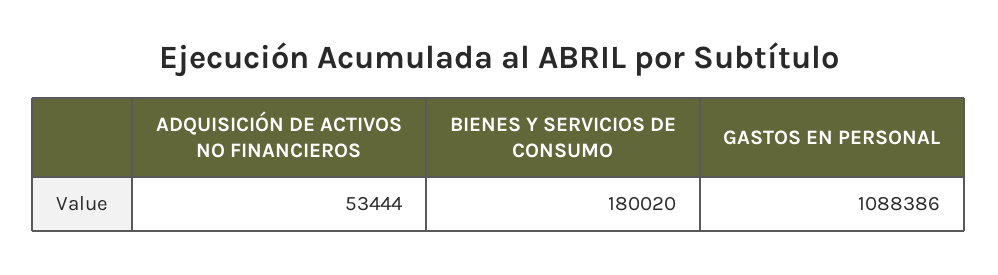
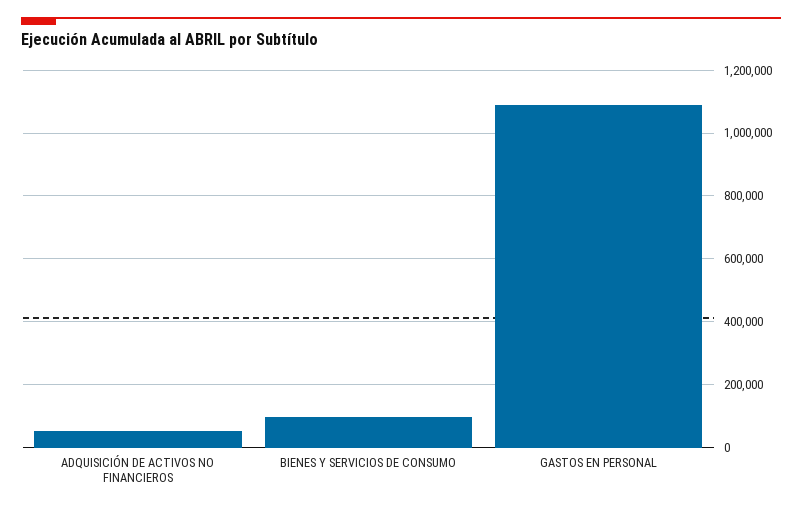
BIENES Y SERVICIOS DE CONSUMO: 180020 -> 100000

